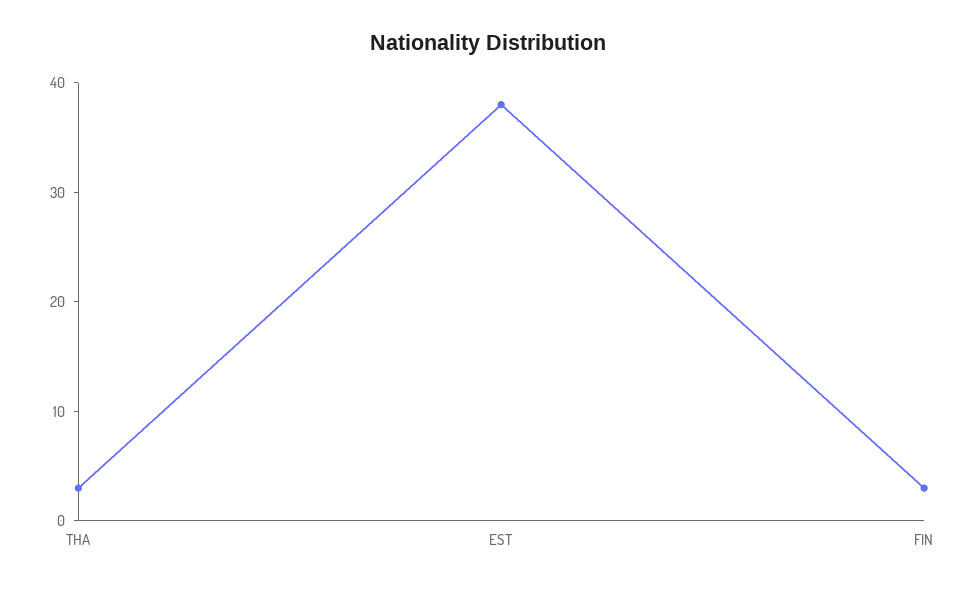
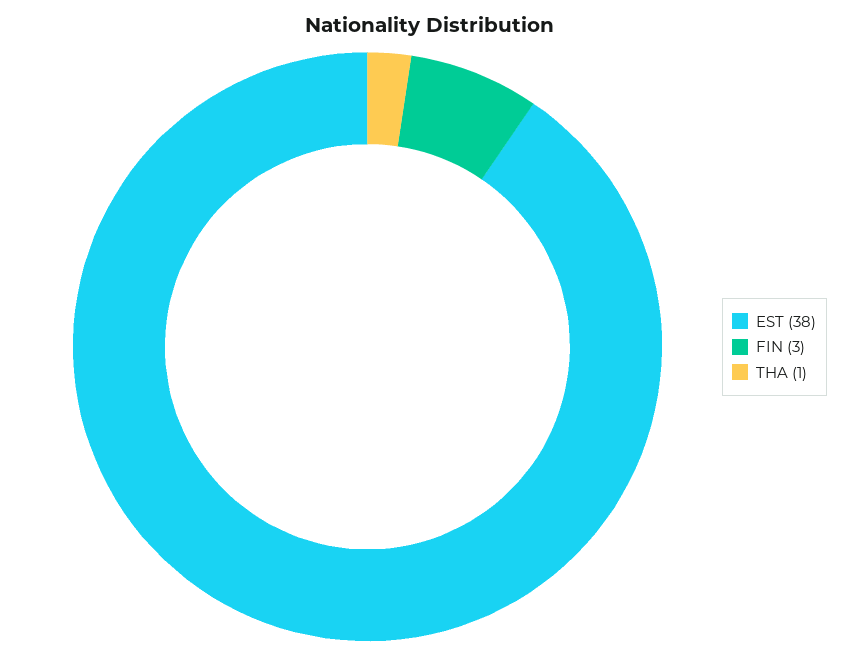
THA: 3 -> 1

